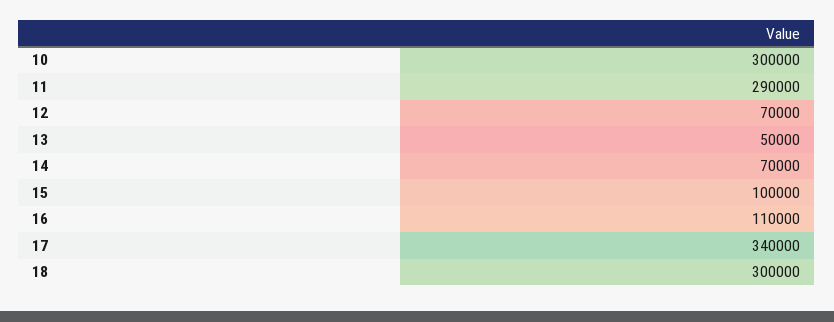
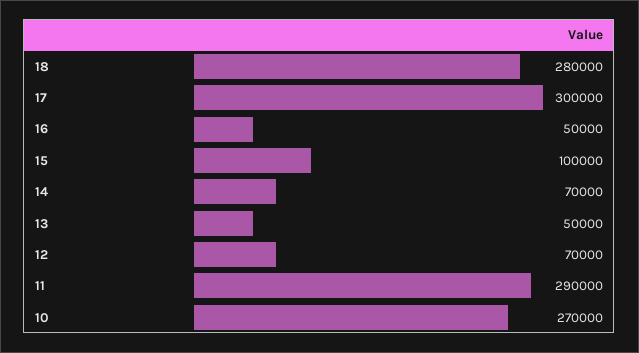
10: 300000 -> 270000
16: 110000 -> 50000
17: 340000 -> 300000
18: 300000 -> 280000

